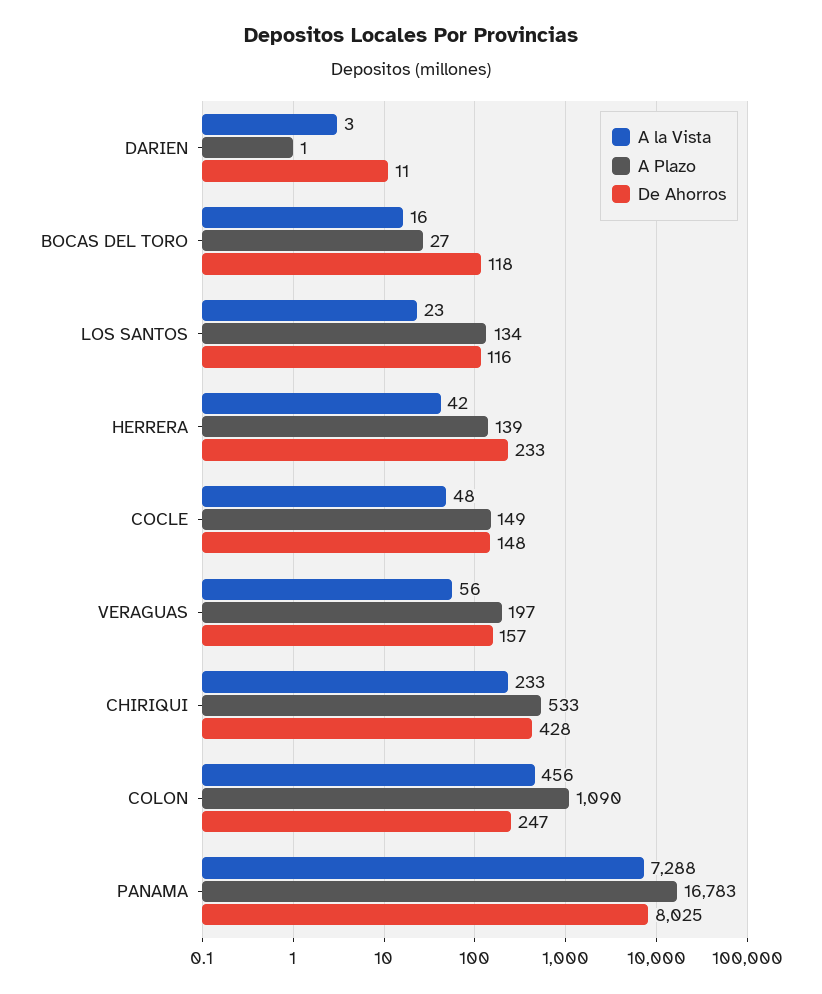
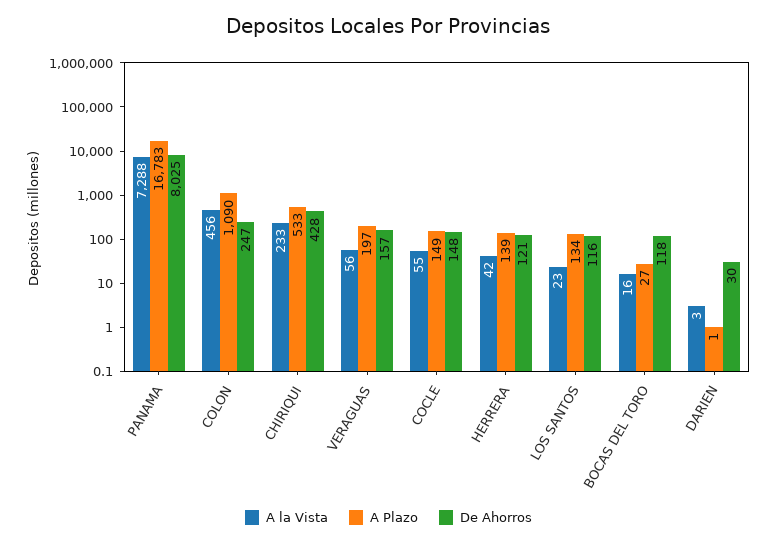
De Ahorros, DARIEN: 11 -> 30
De Ahorros, HERRERA: 233 -> 121
A la Vista, COCLE: 48 -> 55

